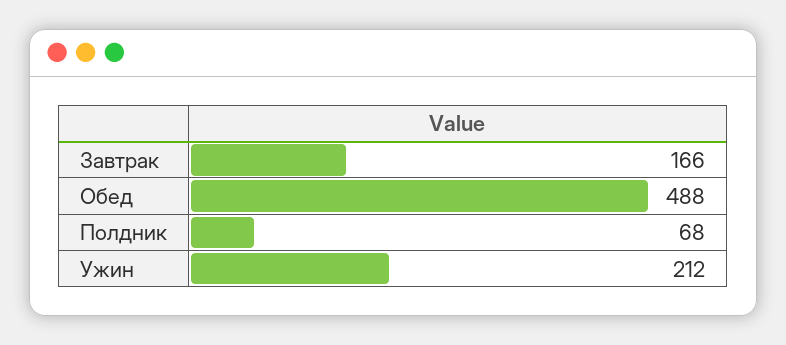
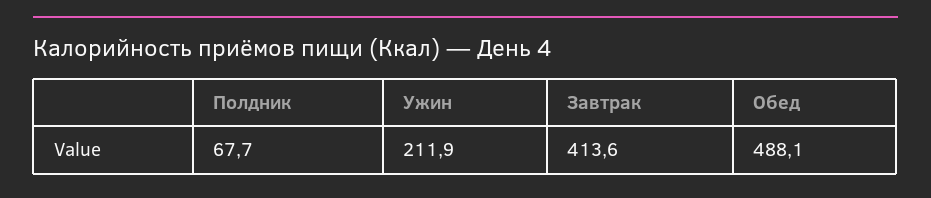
Завтрак: 166 -> 413.6

